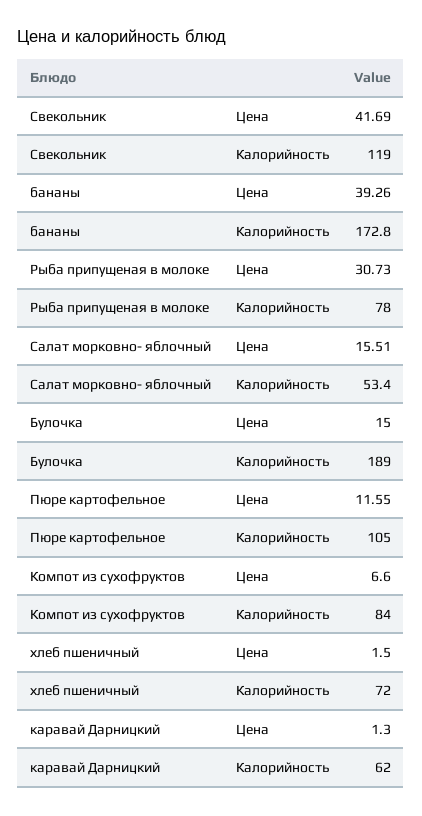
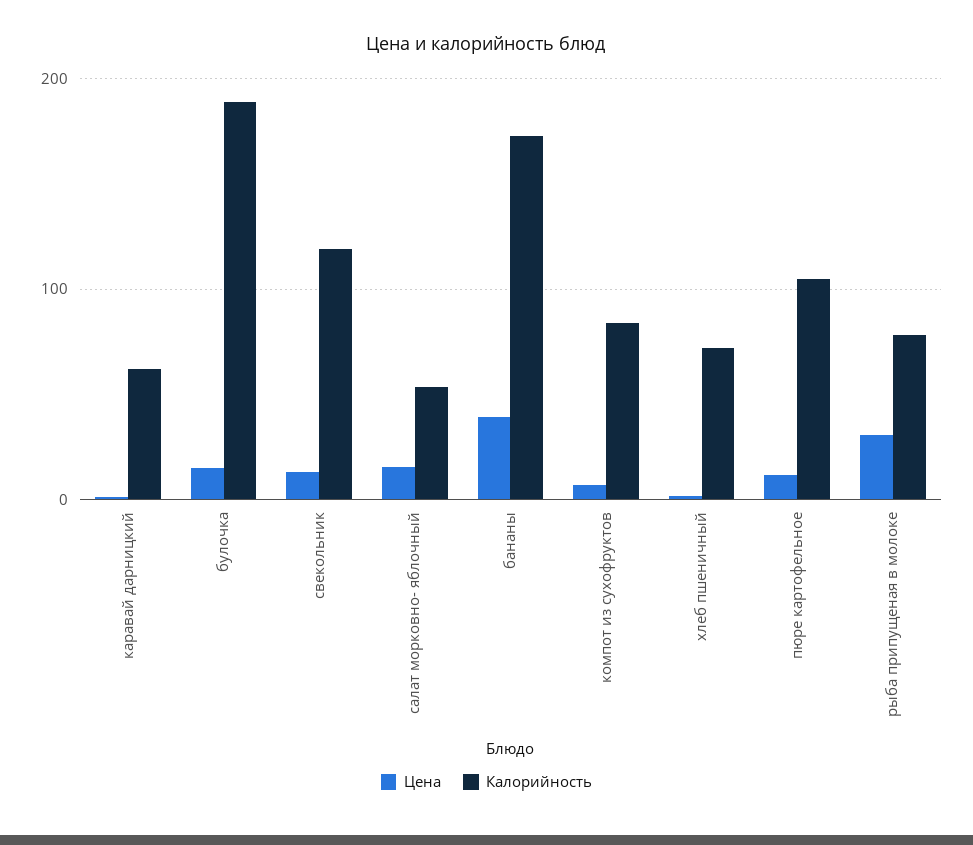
Цена, Свекольник: 41.69 -> 10

